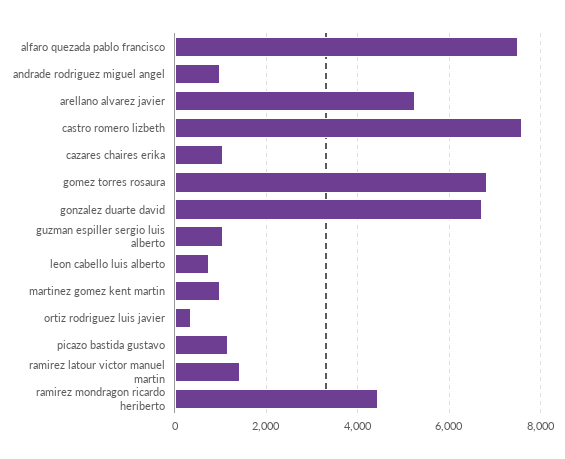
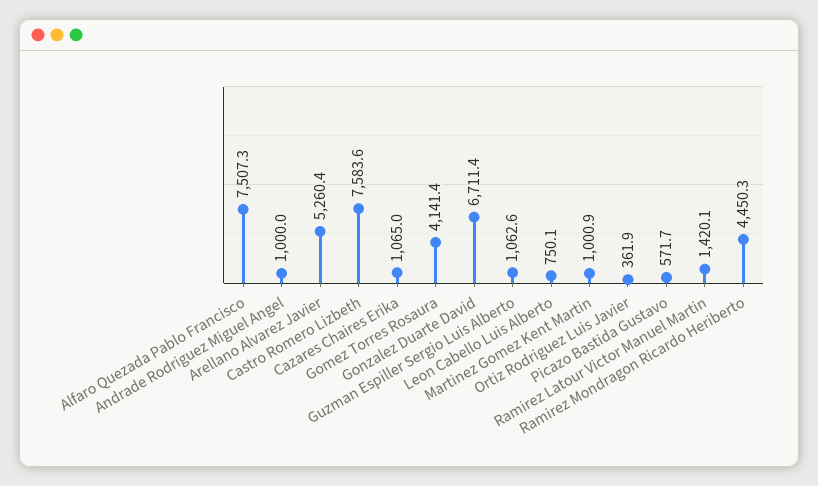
gomez torres rosaura: 6800 -> 4141.4
picazo bastida gustavo: 1200 -> 571.7

